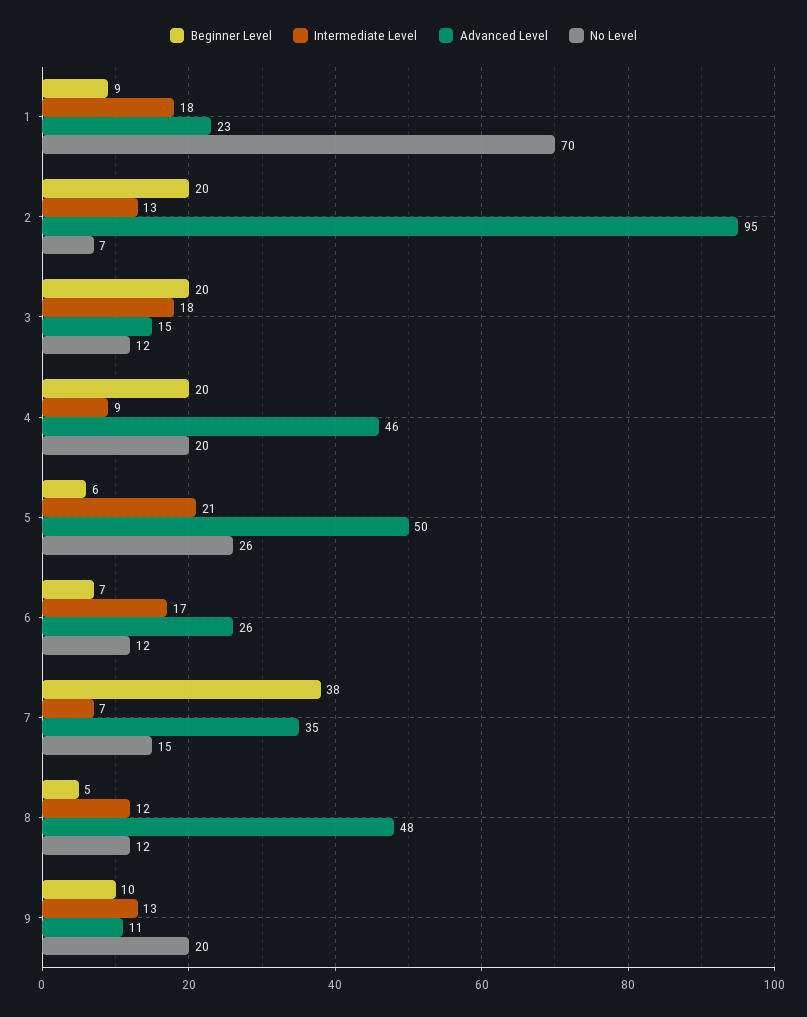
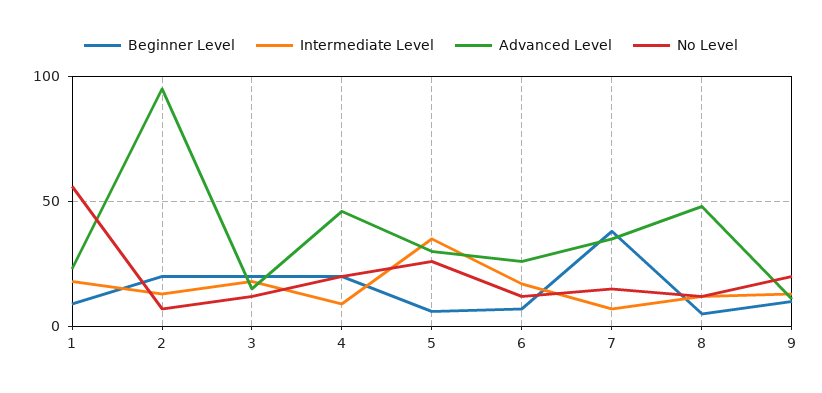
No Level, 1: 70 -> 55
Intermediate Level, 5: 21 -> 35
Advanced Level, 5: 50 -> 30

